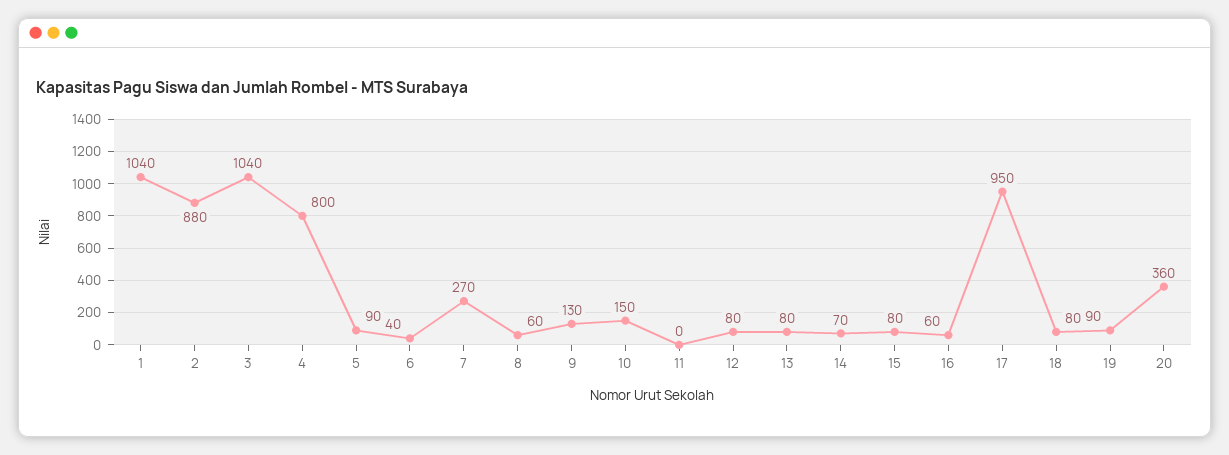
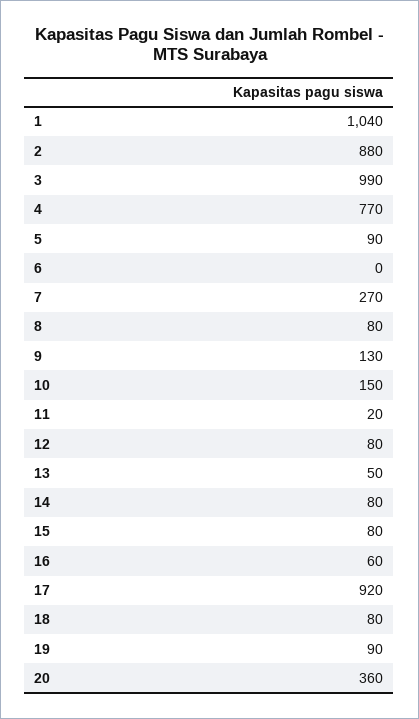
3: 1040 -> 990
4: 800 -> 770
6: 40 -> 0
8: 60 -> 80
11: 0 -> 20
13: 80 -> 50
14: 70 -> 80
17: 950 -> 920

